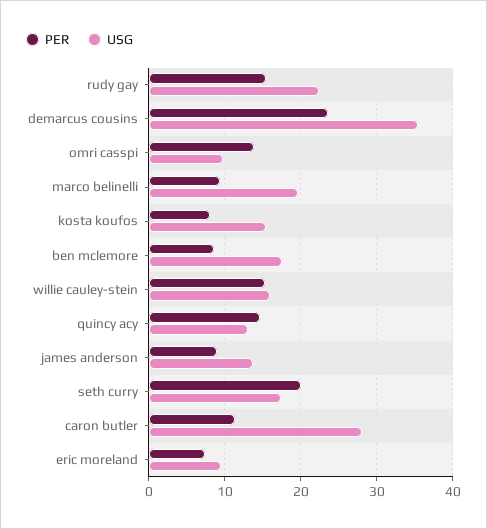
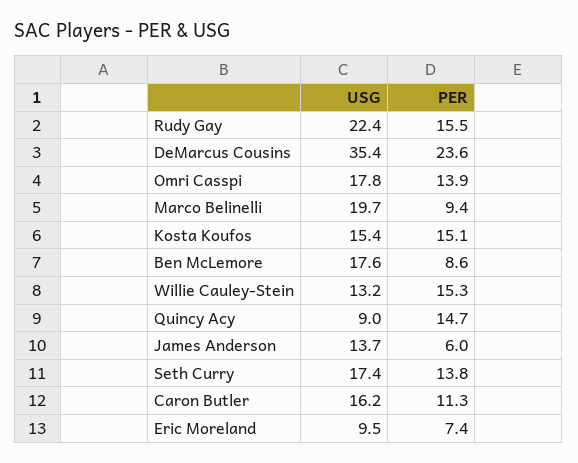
USG, omri casspi: 10 -> 17.8
PER, kosta koufos: 8 -> 15.1
USG, willie cauley-stein: 16 -> 13.2
USG, quincy acy: 13 -> 9
PER, james anderson: 9 -> 6
PER, seth curry: 20 -> 13.8
USG, caron butler: 28 -> 16.2

